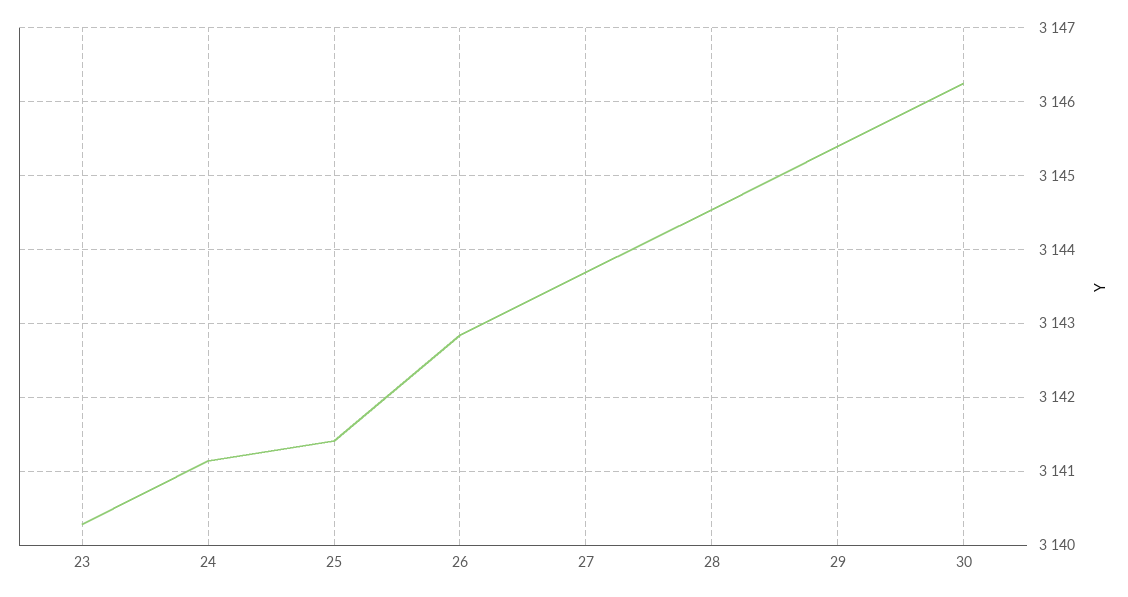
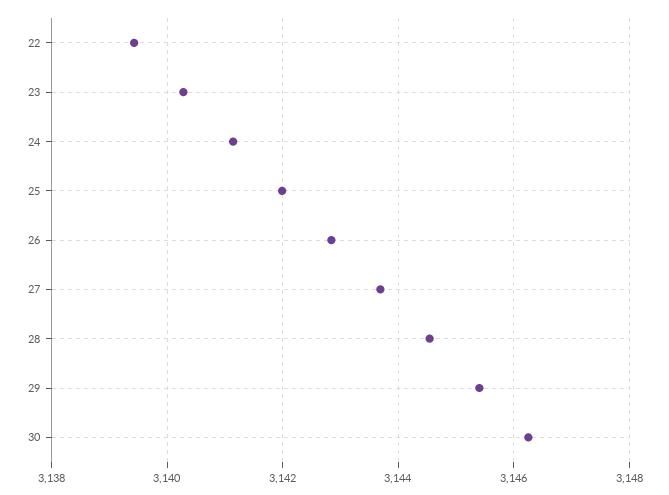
25: 3141.4 -> 3142
22: none -> 3139.4

